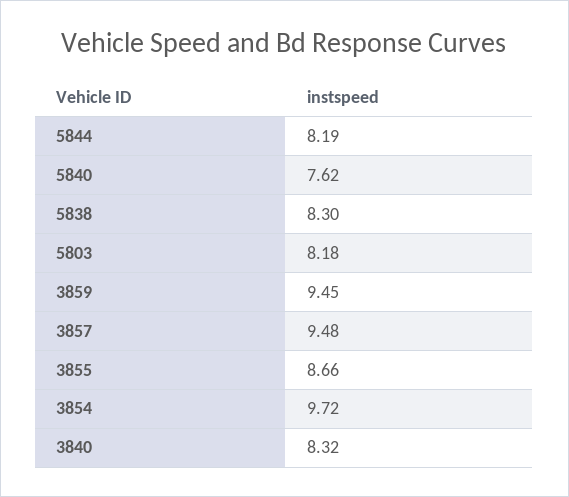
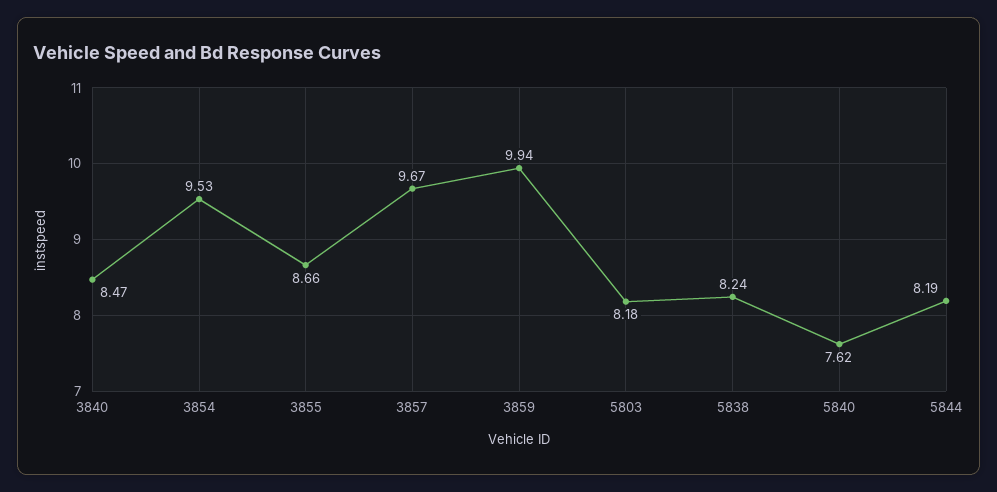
5838: 8.3 -> 8.24
3859: 9.45 -> 9.94
3857: 9.48 -> 9.67
3854: 9.72 -> 9.53
3840: 8.32 -> 8.47

